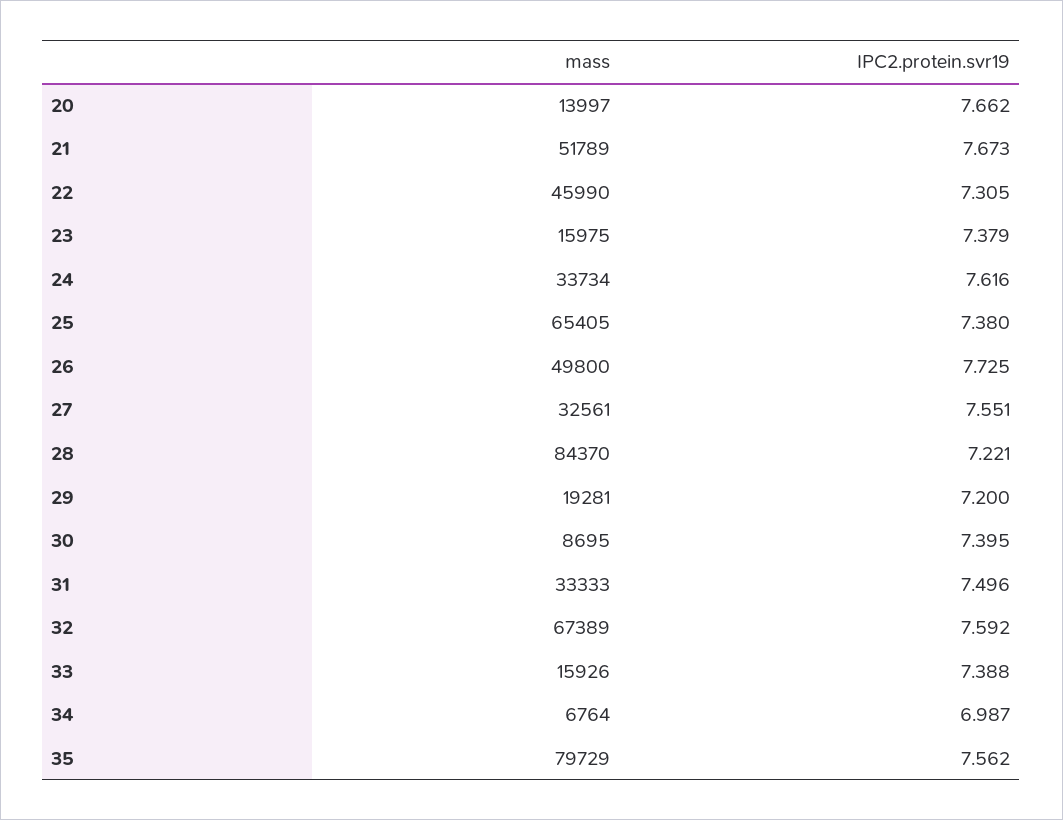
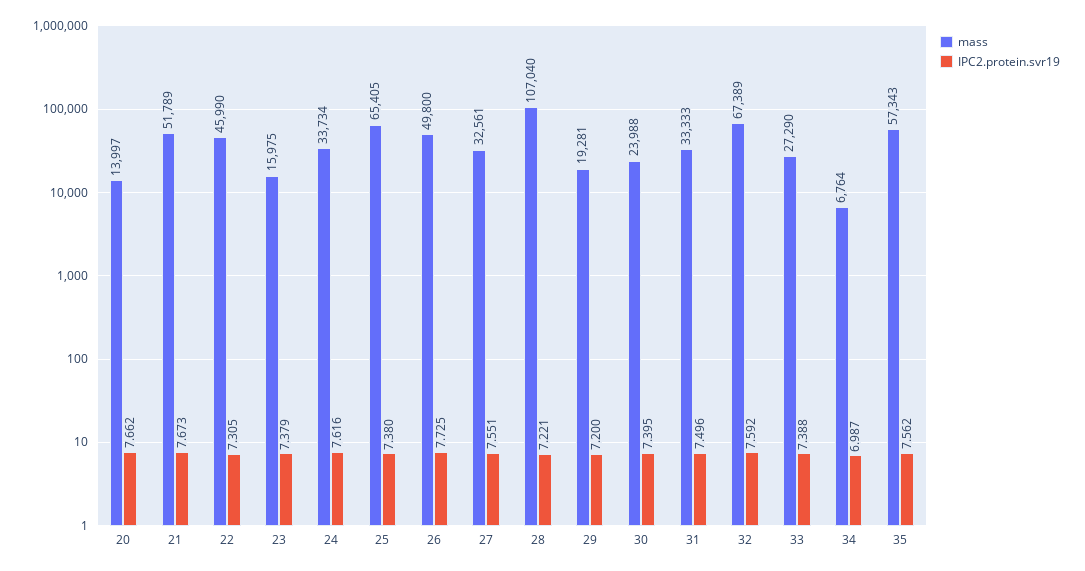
mass, 28: 84370 -> 107040
mass, 30: 8695 -> 23988
mass, 33: 15926 -> 27290
mass, 35: 79729 -> 57343

